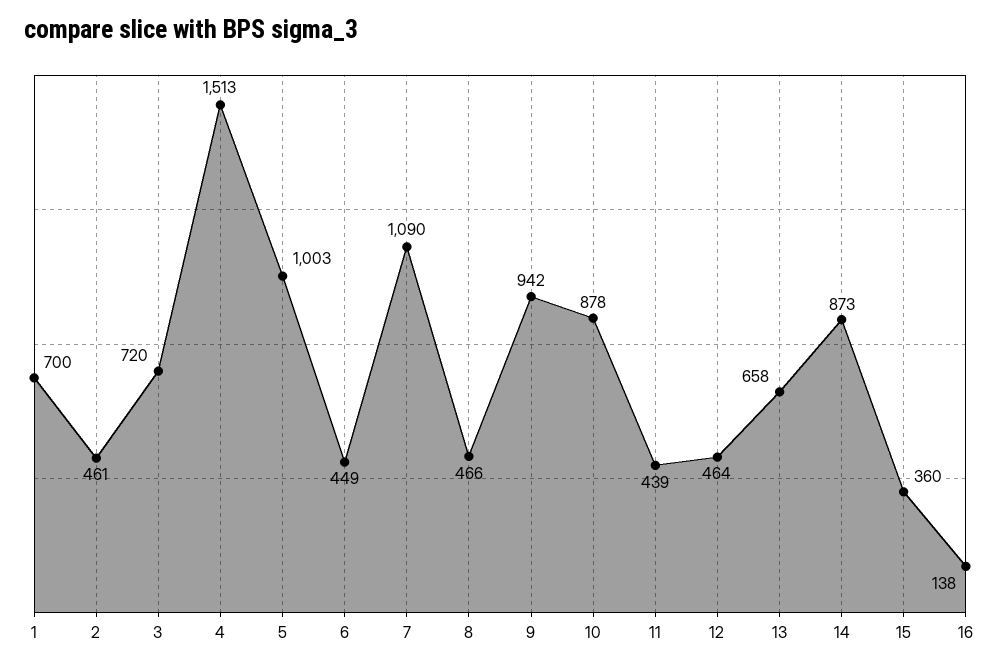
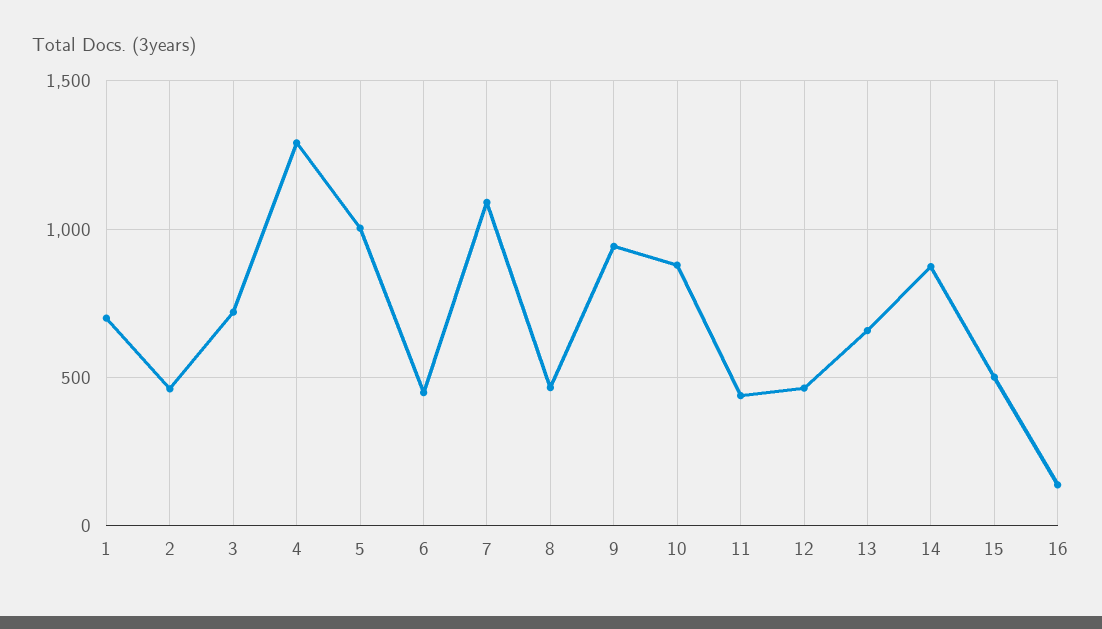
4: 1513 -> 1300
15: 360 -> 500

